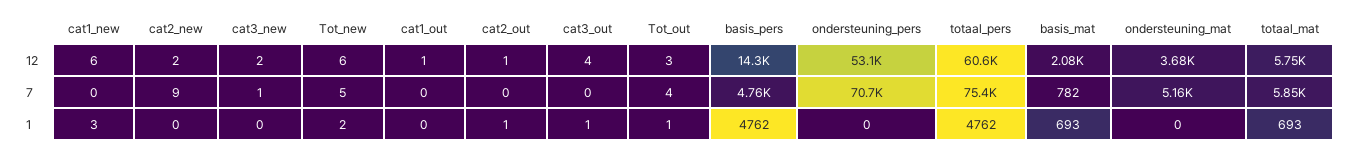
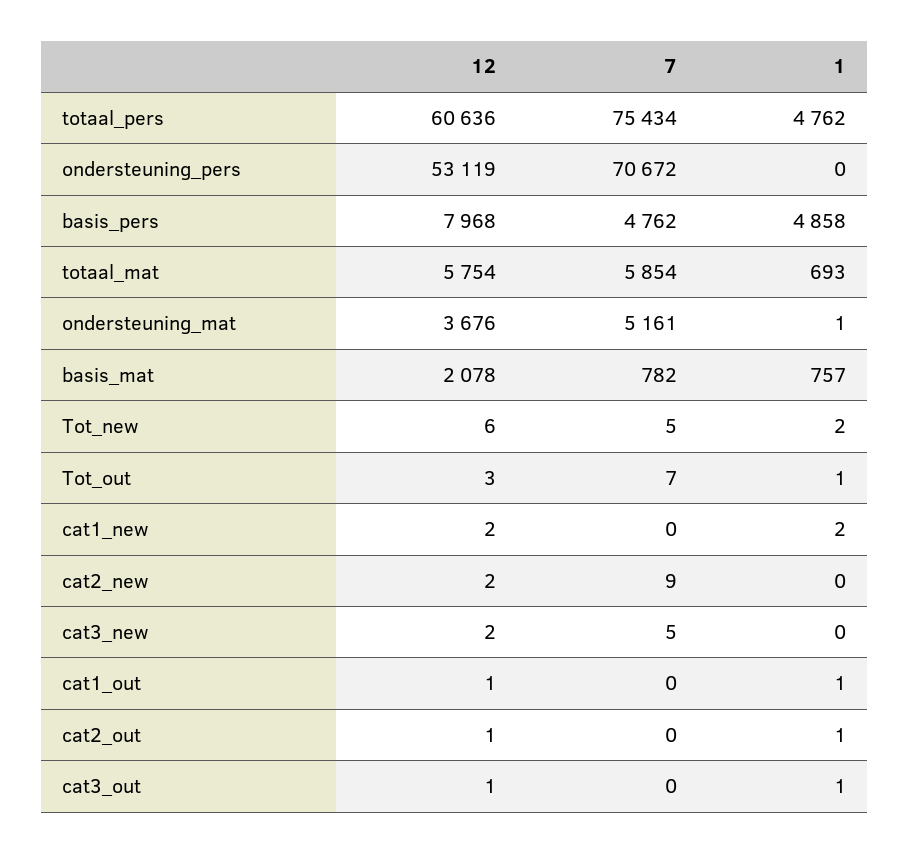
cat1_new, 12: 6 -> 2
cat3_out, 12: 4 -> 1
basis_pers, 12: 14300 -> 7968
cat3_new, 7: 1 -> 5
Tot_out, 7: 4 -> 7
cat1_new, 1: 3 -> 2
cat1_out, 1: 0 -> 1
basis_pers, 1: 4762 -> 4858
basis_mat, 1: 693 -> 757
ondersteuning_mat, 1: 0 -> 1

